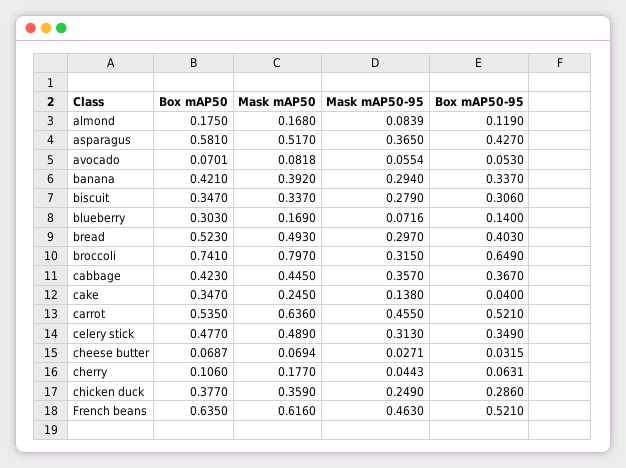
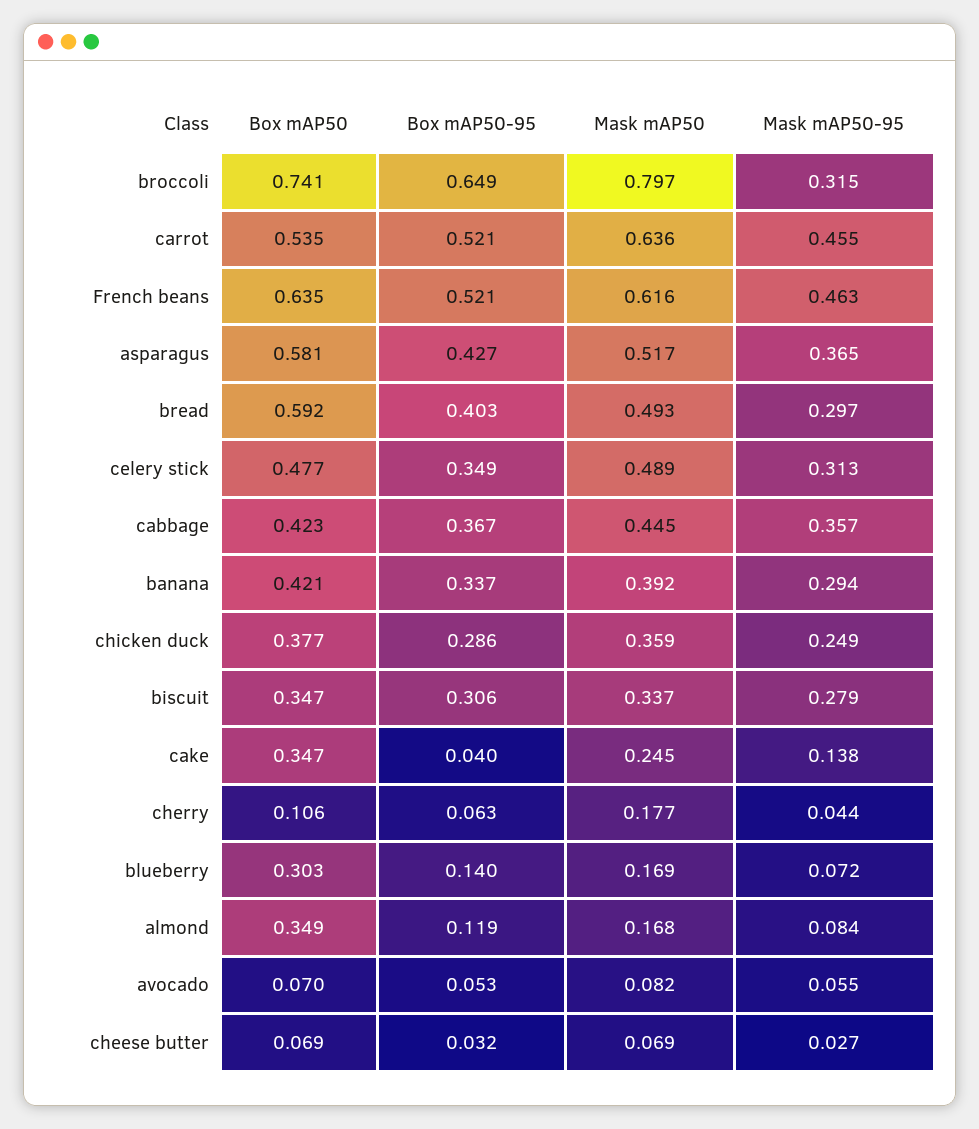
Box mAP50, almond: 0.175 -> 0.349
Box mAP50, bread: 0.523 -> 0.592

